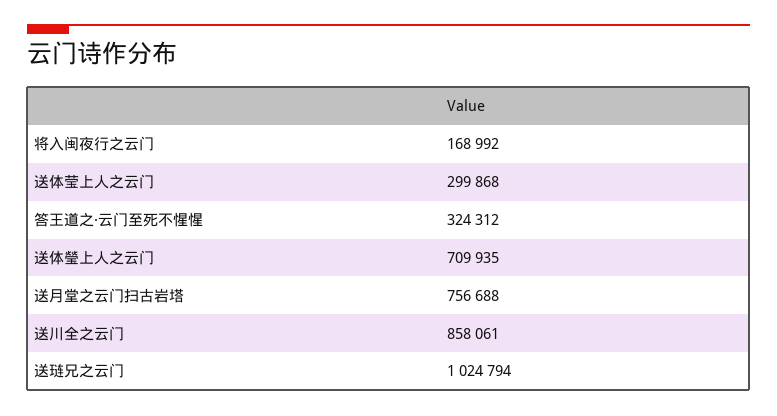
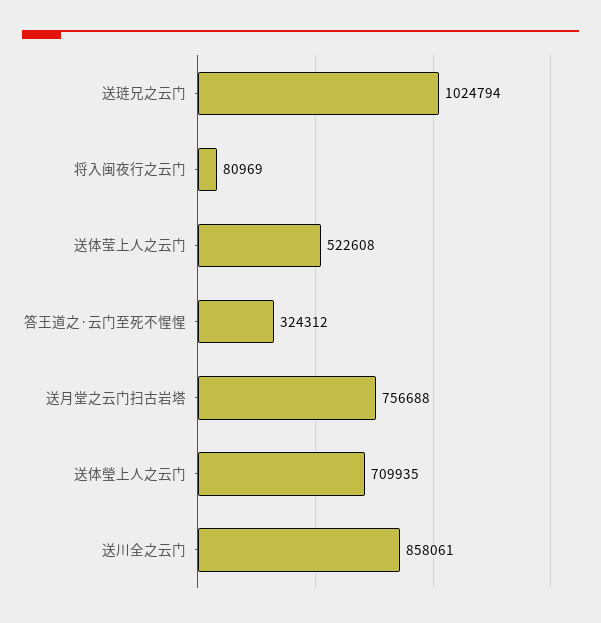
将入闽夜行之云门: 168992 -> 80969
送体莹上人之云门: 299868 -> 522608

